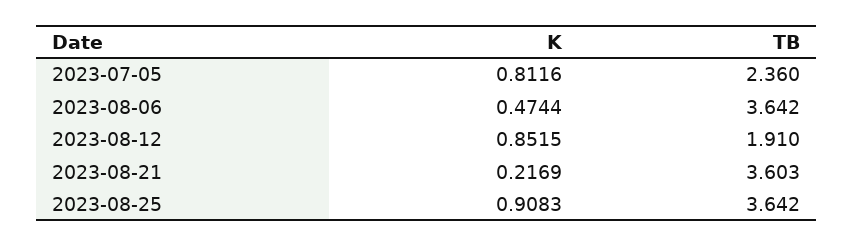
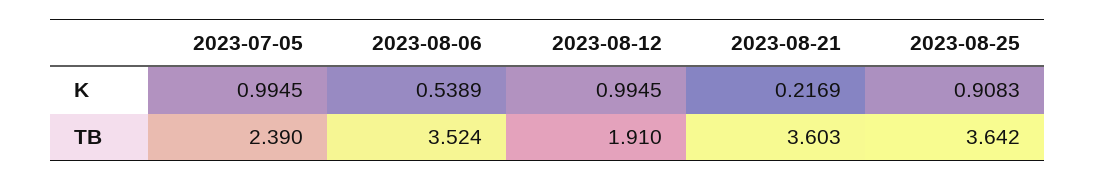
K, 2023-07-05: 0.8116 -> 0.9945
TB, 2023-07-05: 2.36 -> 2.39
K, 2023-08-06: 0.4744 -> 0.5389
TB, 2023-08-06: 3.642 -> 3.524
K, 2023-08-12: 0.8515 -> 0.9945

